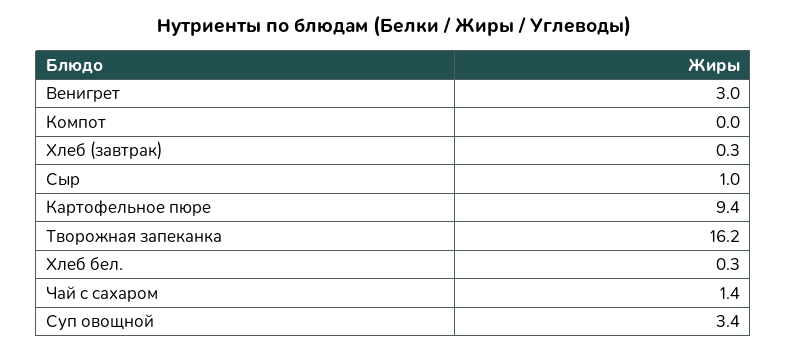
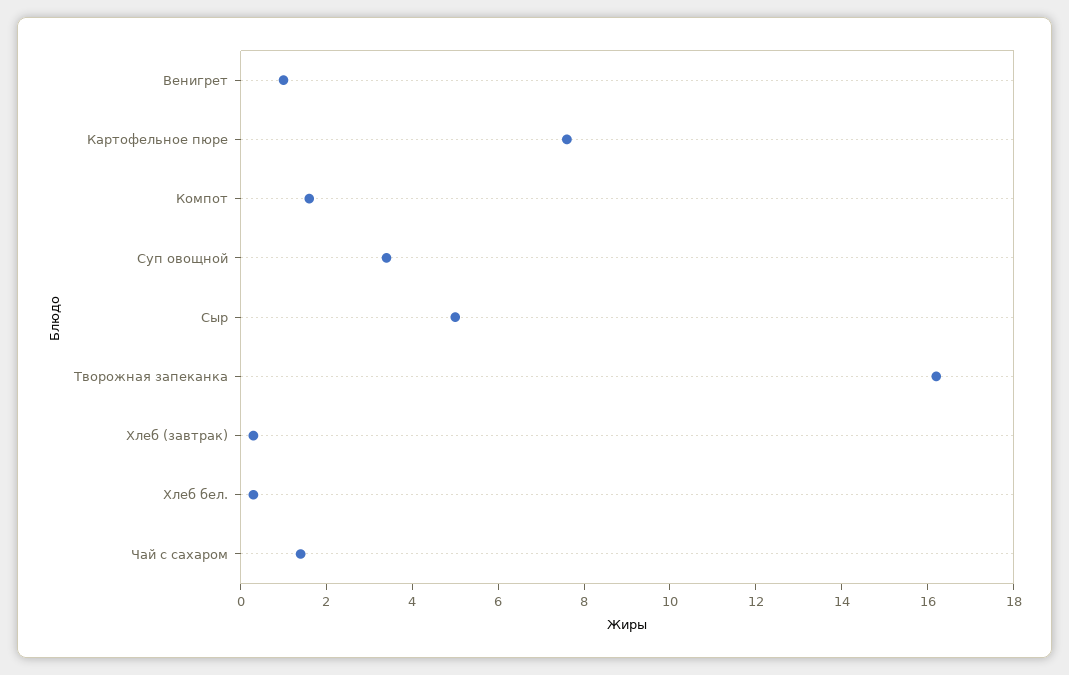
Венигрет: 3 -> 1
Компот: 0 -> 1.5
Сыр: 1 -> 5
Картофельное пюре: 9.4 -> 7.5

